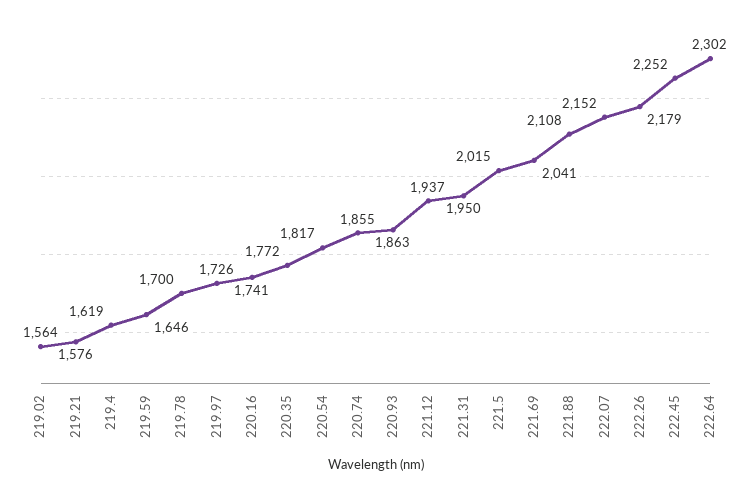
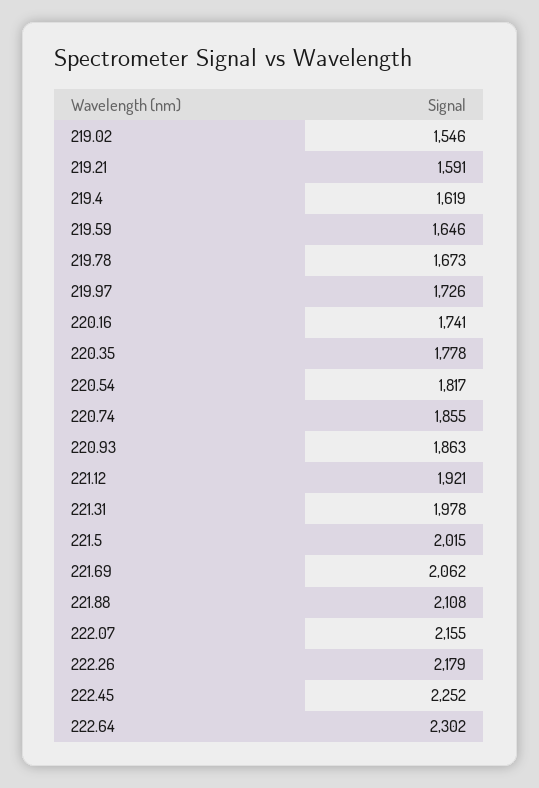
219.02: 1564 -> 1546
219.21: 1576 -> 1591
219.78: 1700 -> 1673
220.35: 1772 -> 1778
221.12: 1937 -> 1921
221.31: 1950 -> 1978
221.69: 2041 -> 2062
222.07: 2152 -> 2155

